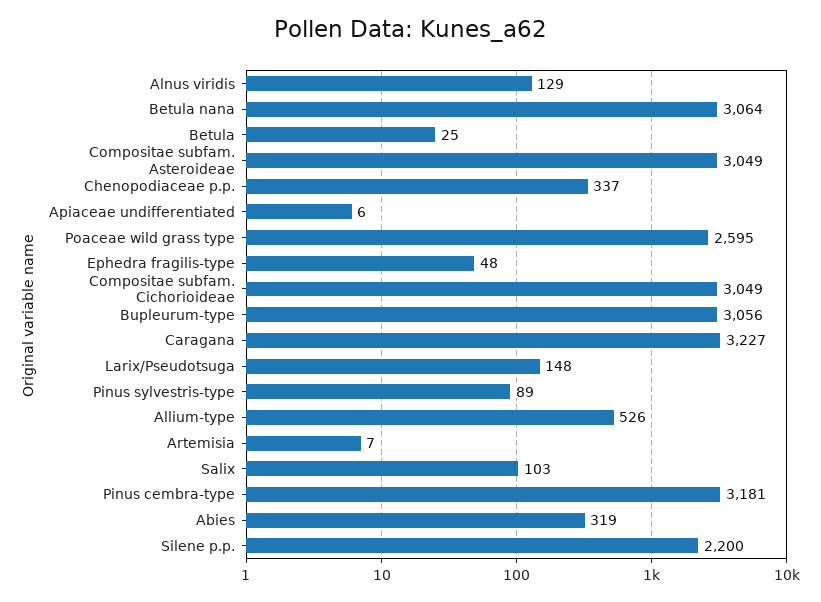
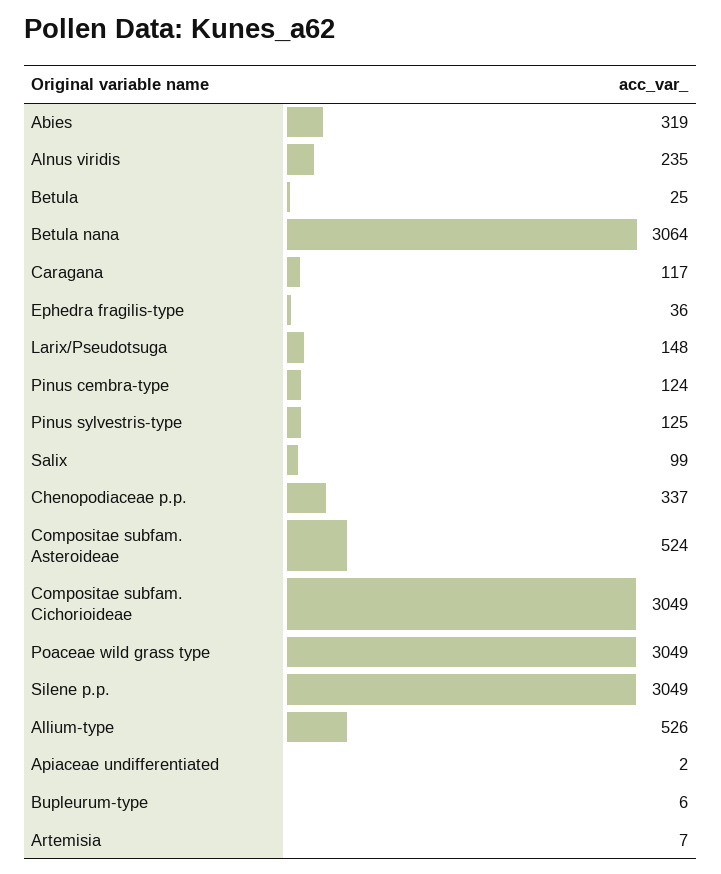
Alnus viridis: 129 -> 235
Compositae subfam. Asteroideae: 3049 -> 524
Apiaceae undifferentiated: 6 -> 2
Poaceae wild grass type: 2595 -> 3049
Ephedra fragilis-type: 48 -> 36
Bupleurum-type: 3056 -> 6
Caragana: 3227 -> 117
Pinus sylvestris-type: 89 -> 125
Salix: 103 -> 99
Pinus cembra-type: 3181 -> 124
Silene p.p.: 2200 -> 3049

